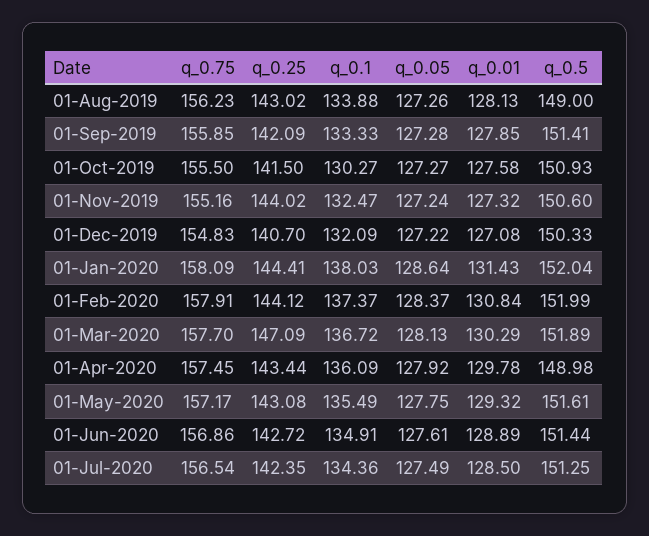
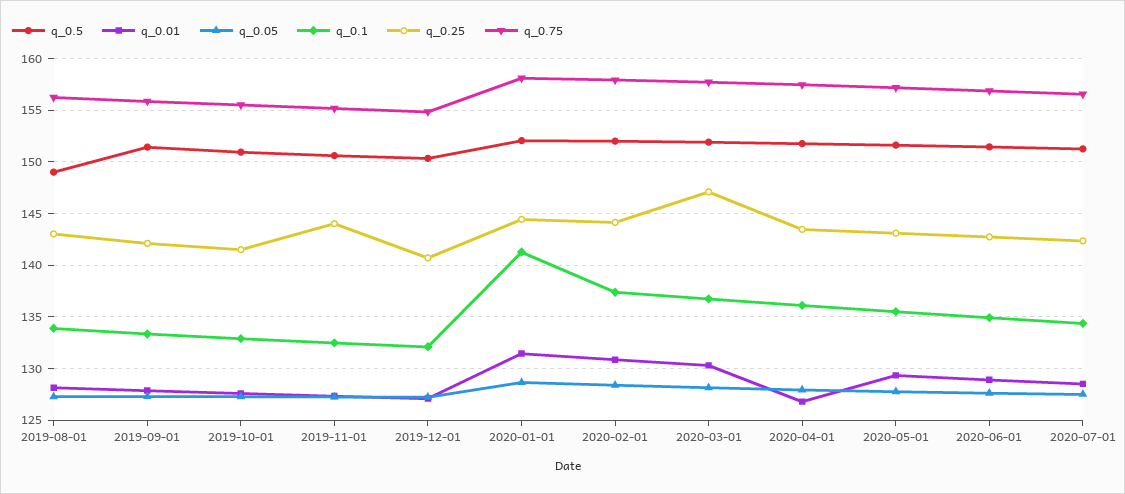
q_0.1, 01-Oct-2019: 130.27 -> 133
q_0.1, 01-Jan-2020: 138.03 -> 141
q_0.01, 01-Apr-2020: 129.78 -> 127
q_0.5, 01-Apr-2020: 148.98 -> 152

